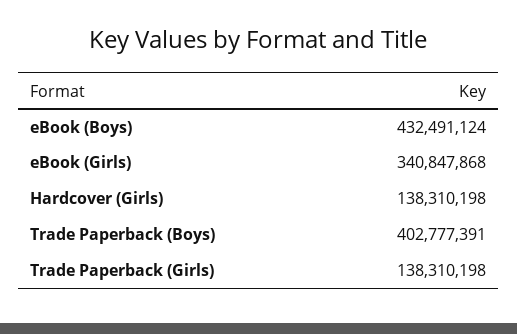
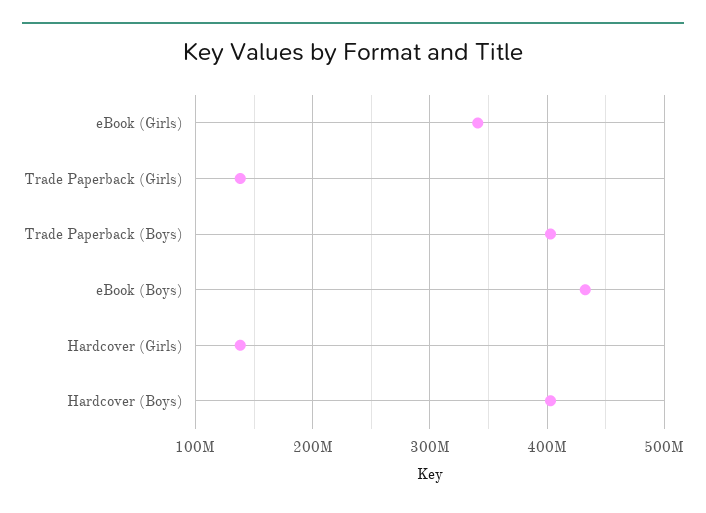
Hardcover (Boys): none -> 400000000

